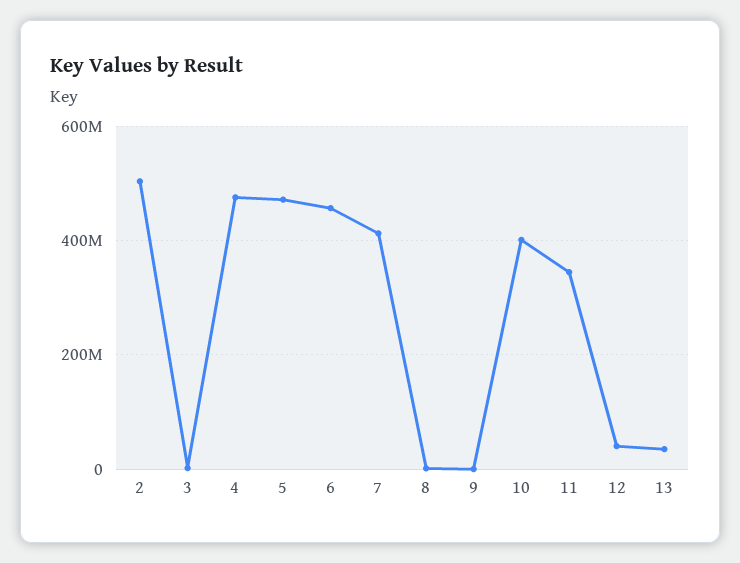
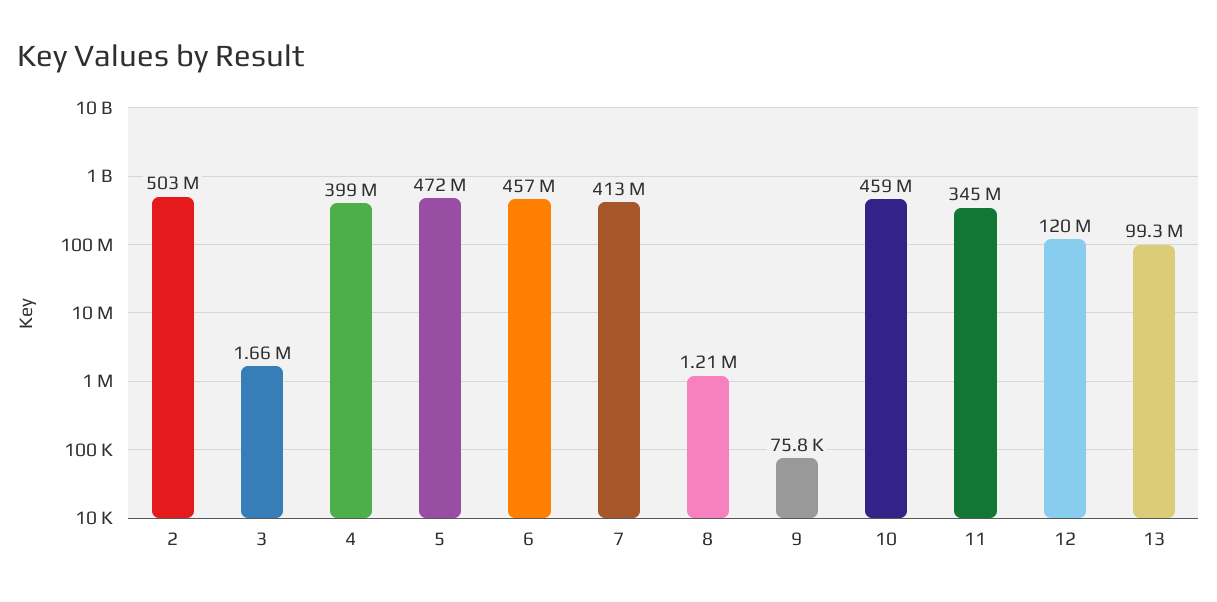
4: 480000000 -> 399000000
10: 400000000 -> 459000000
12: 40000000 -> 120000000
13: 40000000 -> 99300000

